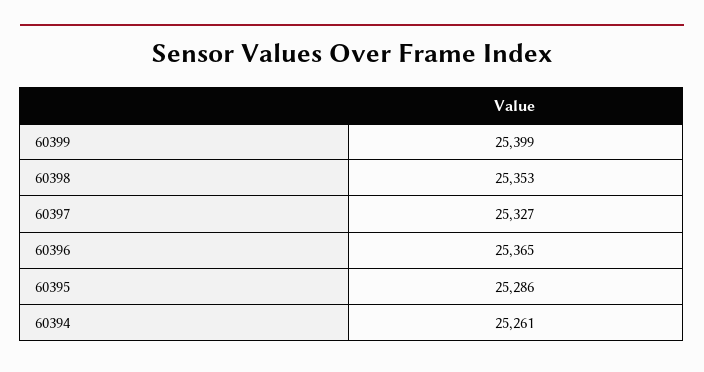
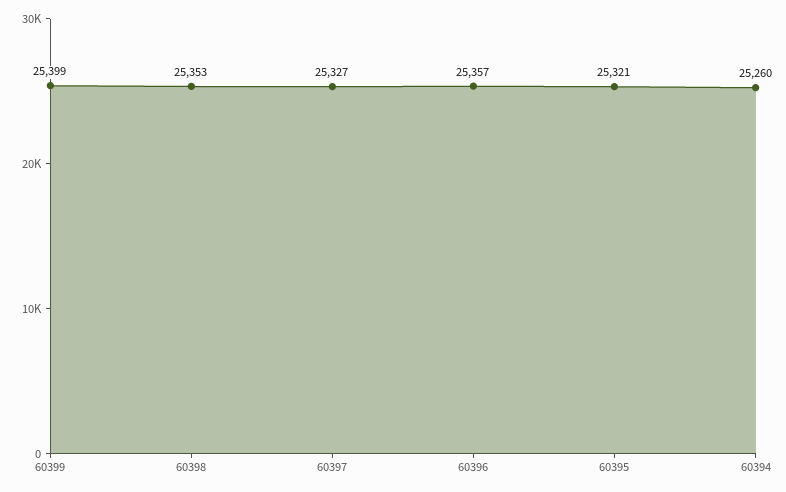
60396: 25365 -> 25357
60395: 25286 -> 25321
60394: 25261 -> 25260

